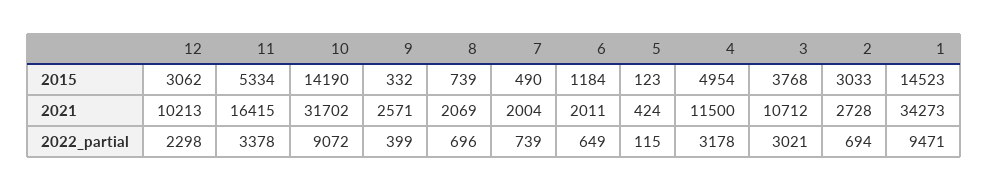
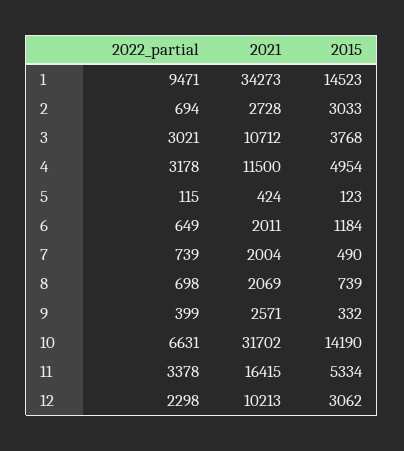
10, 2022_partial: 9072 -> 6631
8, 2022_partial: 696 -> 698

